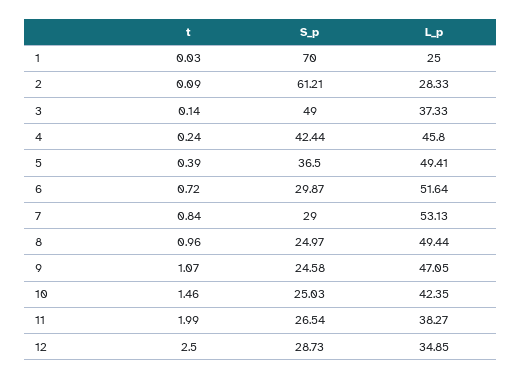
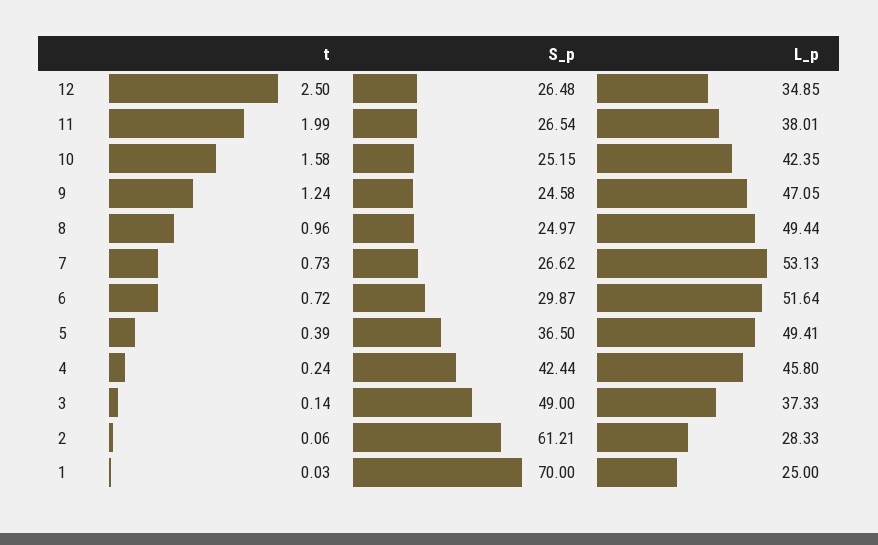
t, 2: 0.09 -> 0.06
t, 7: 0.84 -> 0.73
S_p, 7: 29 -> 26.62
t, 9: 1.07 -> 1.24
t, 10: 1.46 -> 1.58
S_p, 10: 25.03 -> 25.15
L_p, 11: 38.27 -> 38.01
S_p, 12: 28.73 -> 26.48

